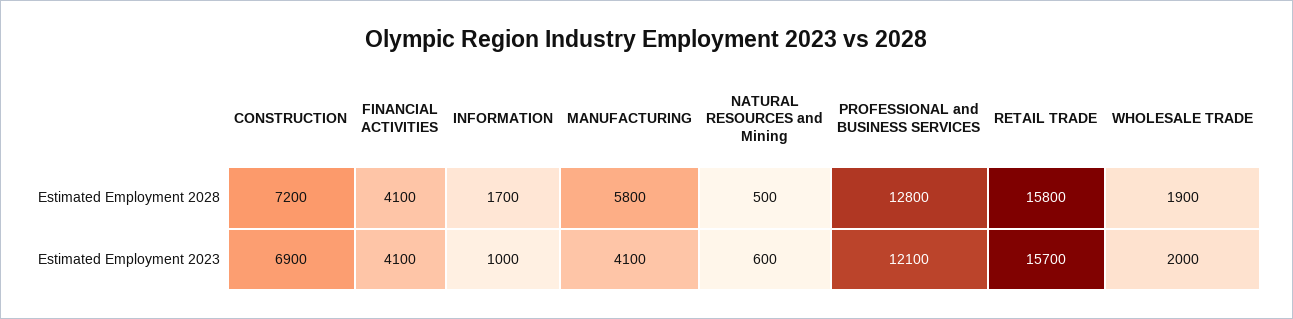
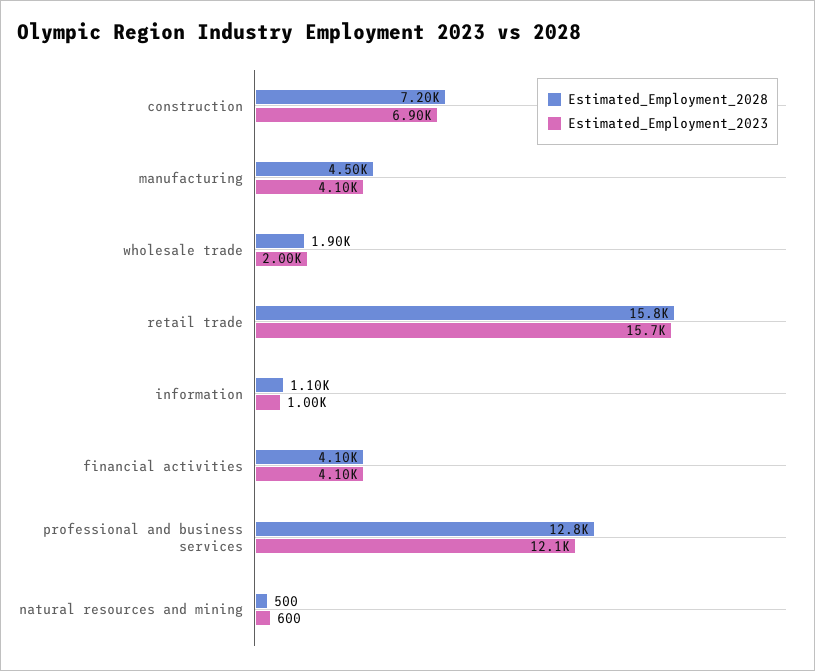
Estimated Employment 2028, INFORMATION: 1700 -> 1100
Estimated Employment 2028, MANUFACTURING: 5800 -> 4500

